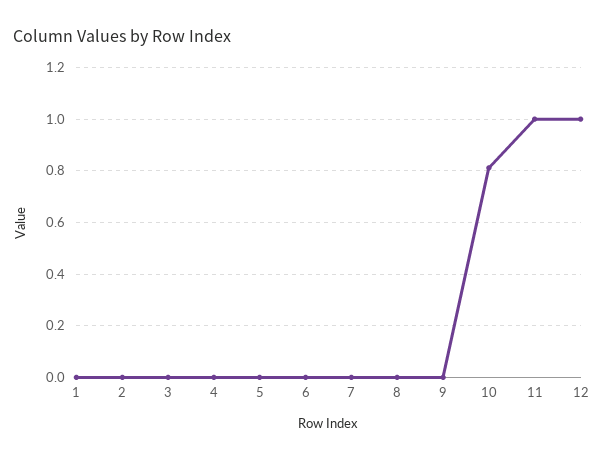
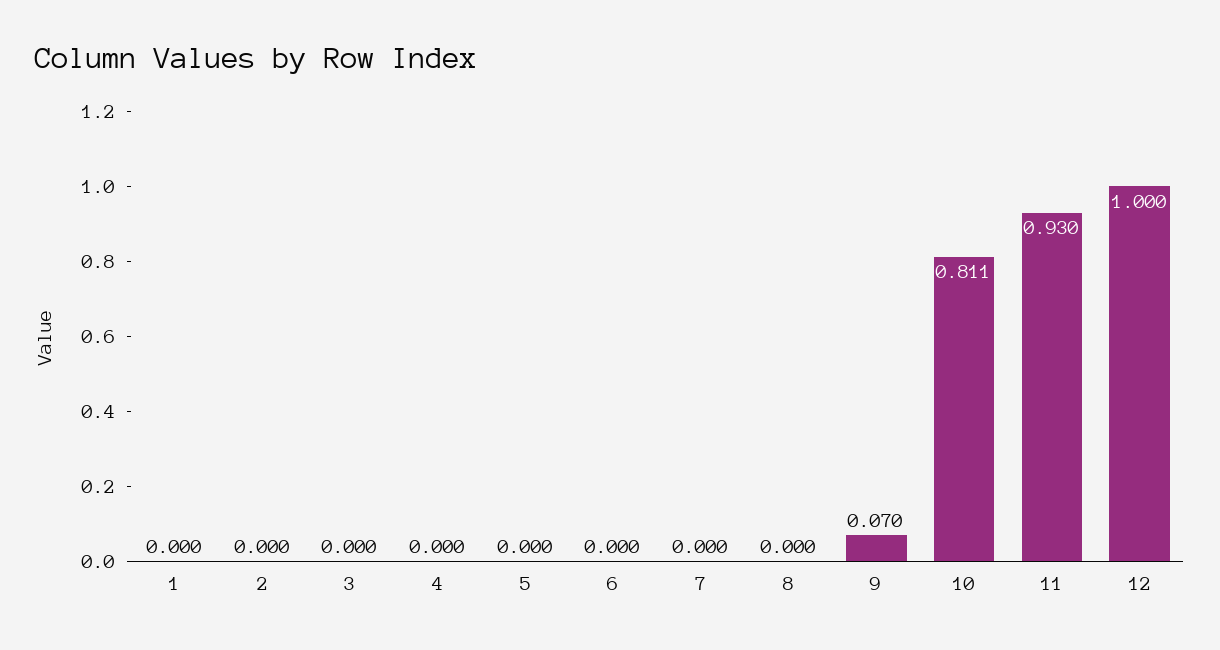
9: 0 -> 0.07
11: 1 -> 0.93

